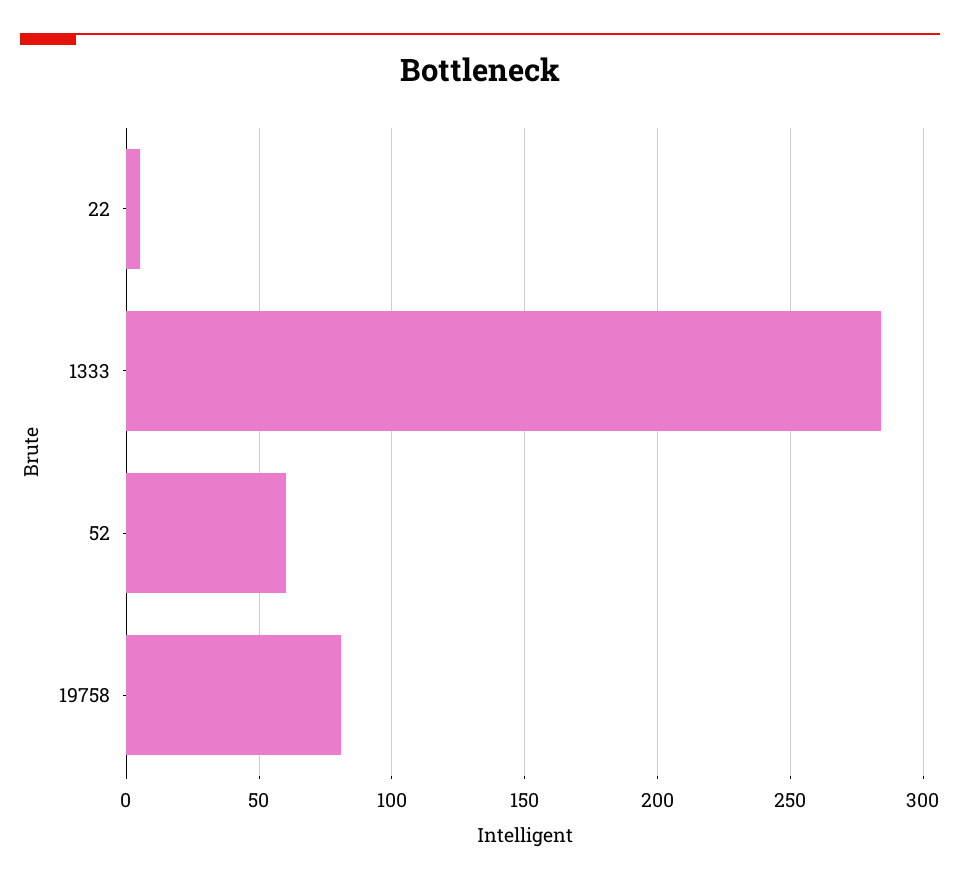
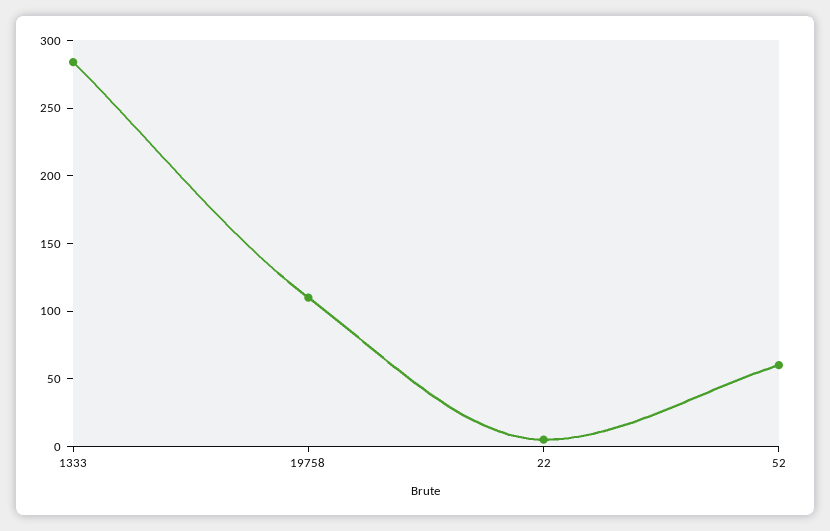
19758: 80 -> 110

